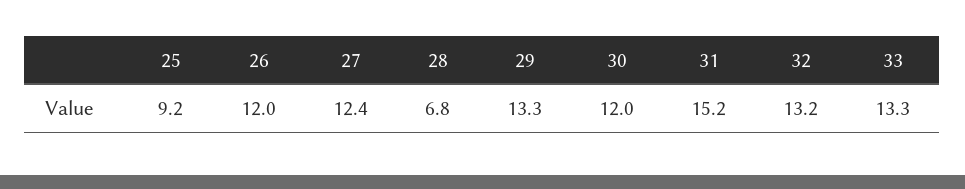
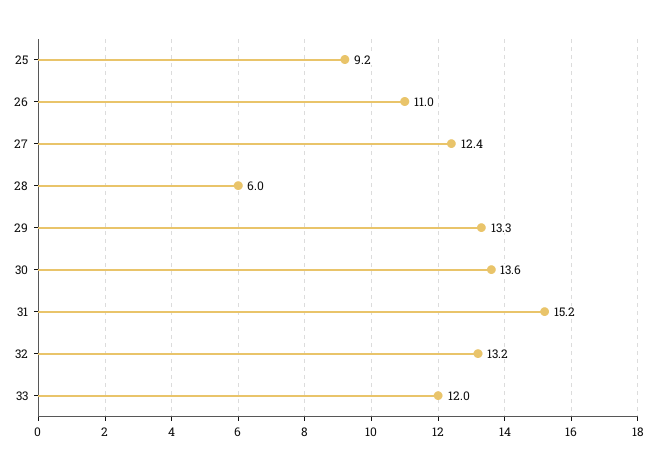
26: 12 -> 11
28: 6.8 -> 6
30: 12 -> 13.6
33: 13.3 -> 12

